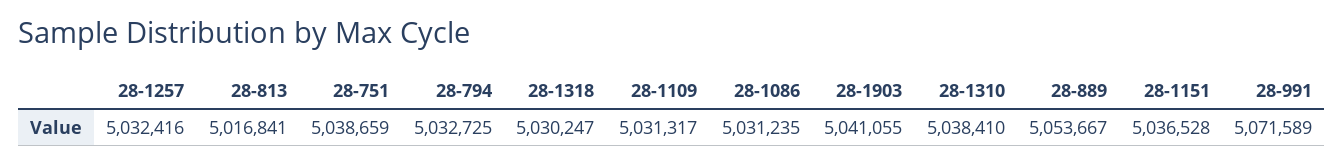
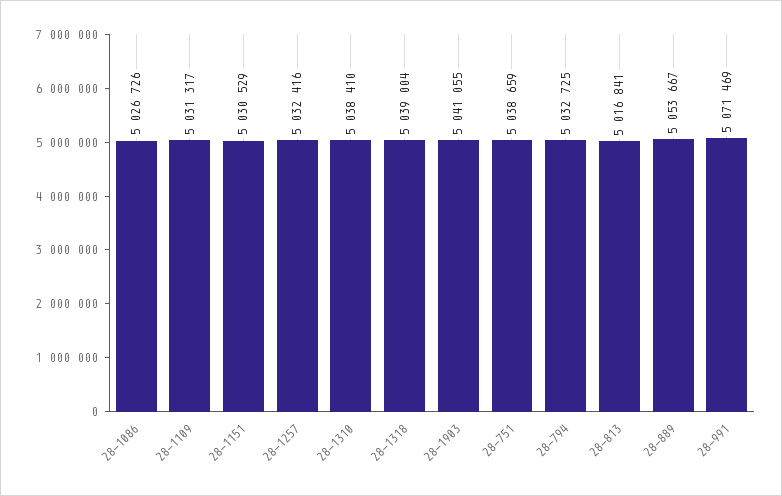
28-1318: 5030247 -> 5039004
28-1086: 5031235 -> 5026726
28-1151: 5036528 -> 5030529
28-991: 5071589 -> 5071469

